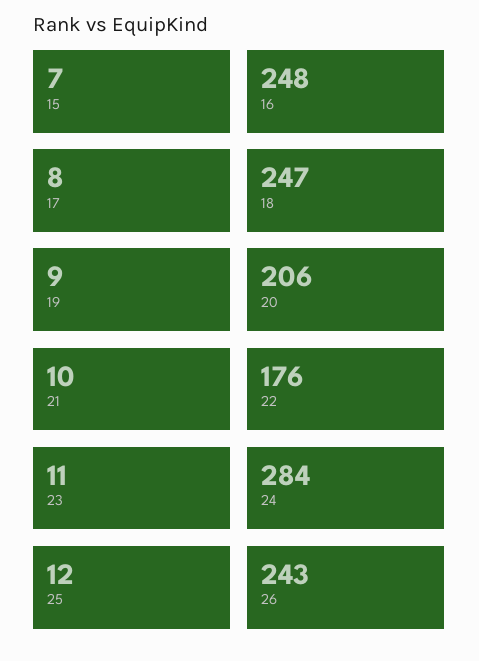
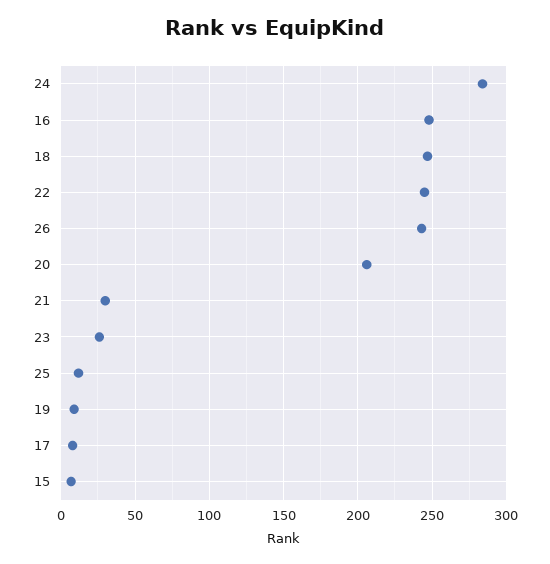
21: 10 -> 30
22: 176 -> 245
23: 11 -> 25

